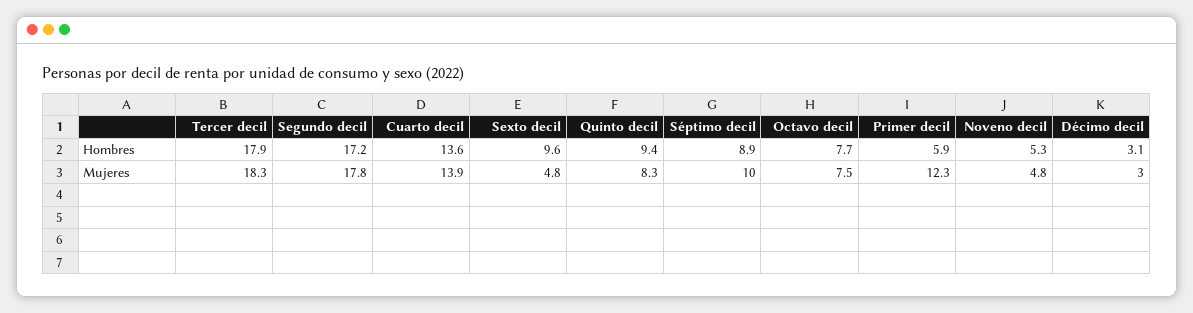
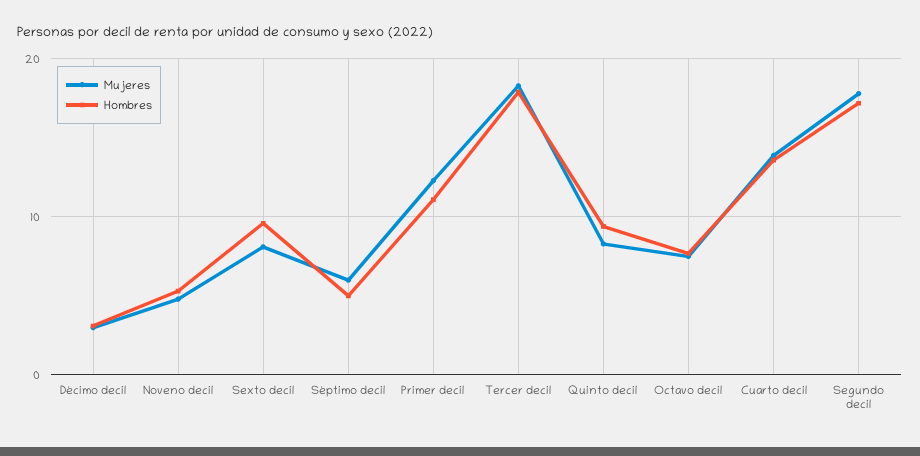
Hombres, Séptimo decil: 8.9 -> 5
Hombres, Primer decil: 5.9 -> 11
Mujeres, Sexto decil: 4.8 -> 8
Mujeres, Séptimo decil: 10 -> 6

